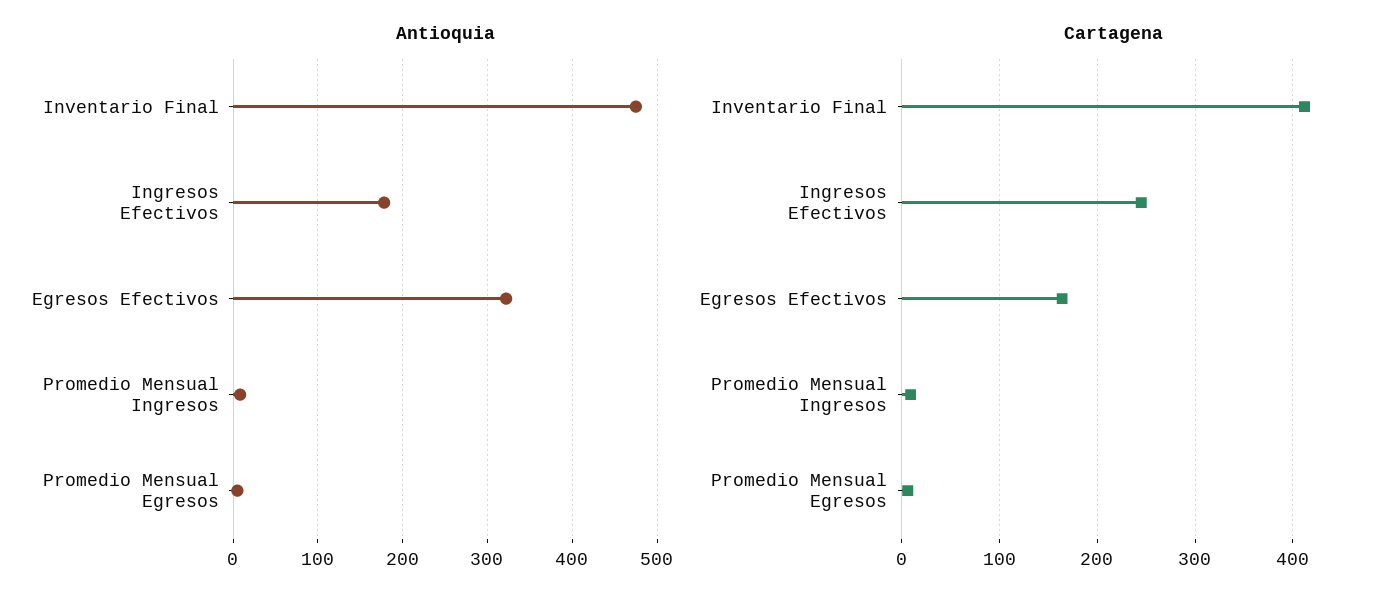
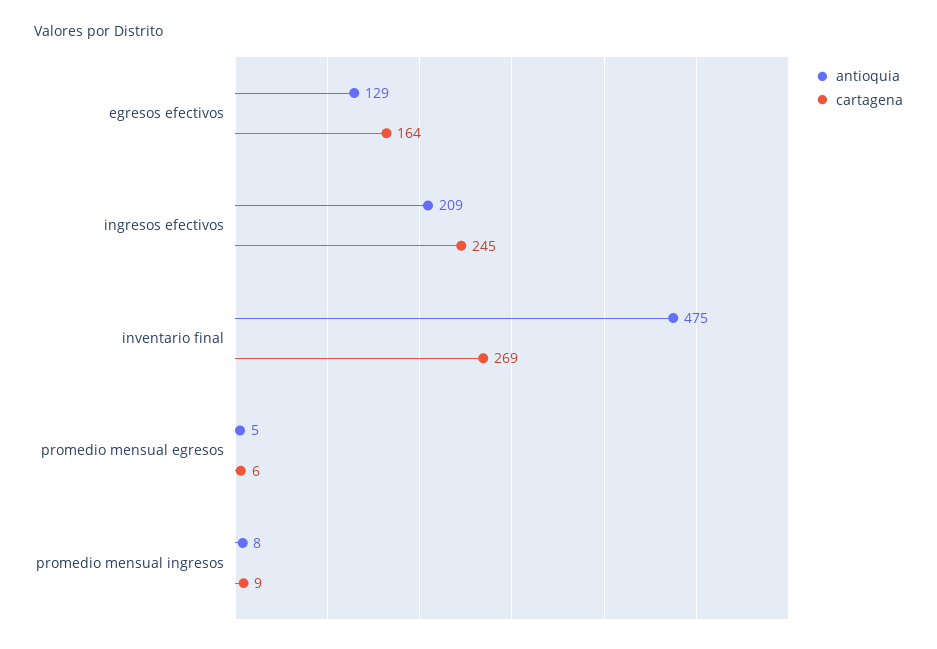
Antioquia, Ingresos Efectivos: 180 -> 209
Antioquia, Egresos Efectivos: 320 -> 129
Cartagena, Inventario Final: 410 -> 269

